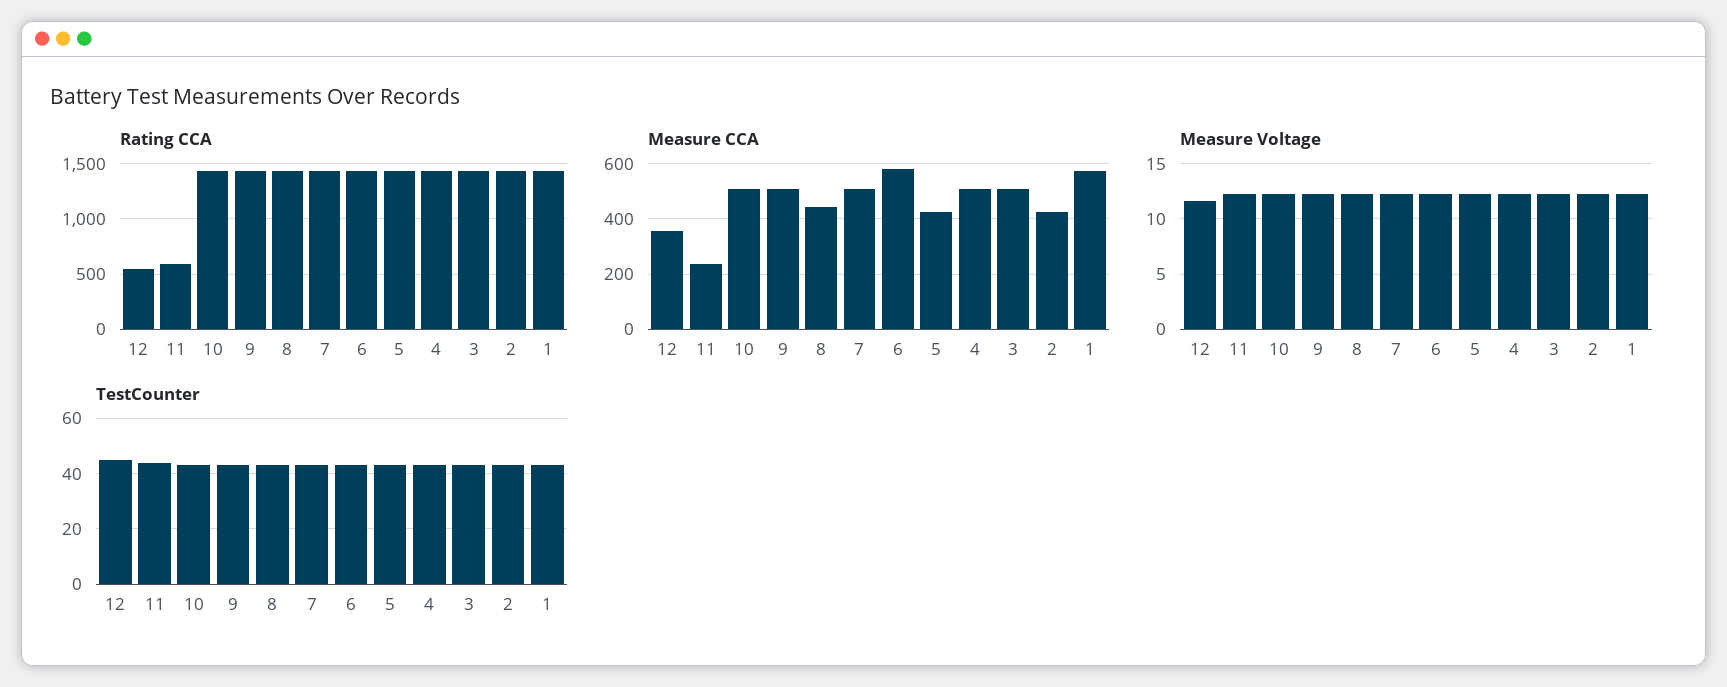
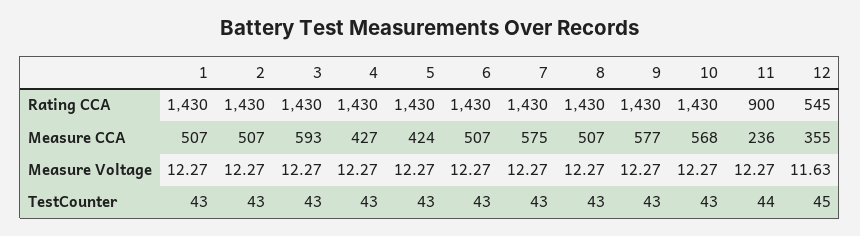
Rating CCA, 11: 600 -> 900
Measure CCA, 10: 500 -> 568
Measure CCA, 9: 500 -> 577
Measure CCA, 8: 450 -> 507
Measure CCA, 7: 500 -> 575
Measure CCA, 6: 575 -> 507
Measure CCA, 4: 500 -> 427
Measure CCA, 3: 500 -> 593
Measure CCA, 2: 425 -> 507
Measure CCA, 1: 575 -> 507

